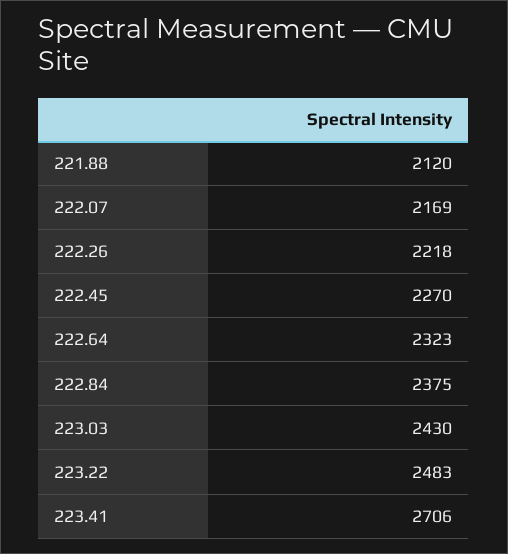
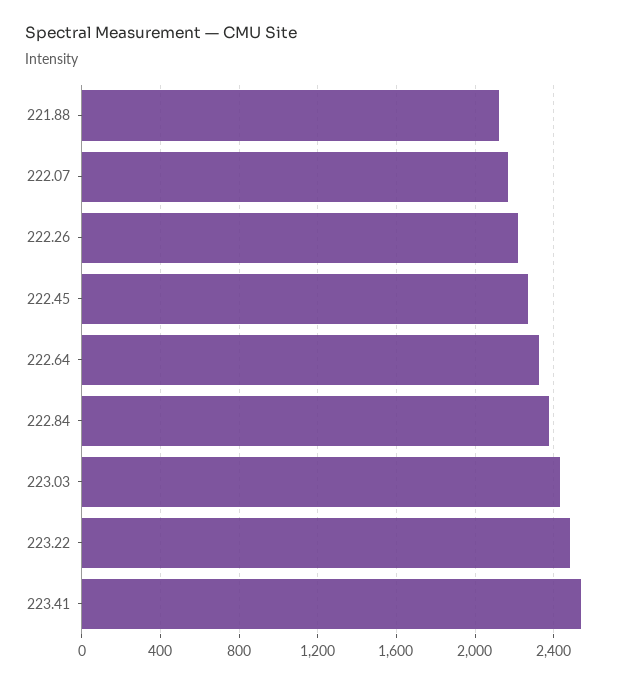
223.41: 2706 -> 2550

